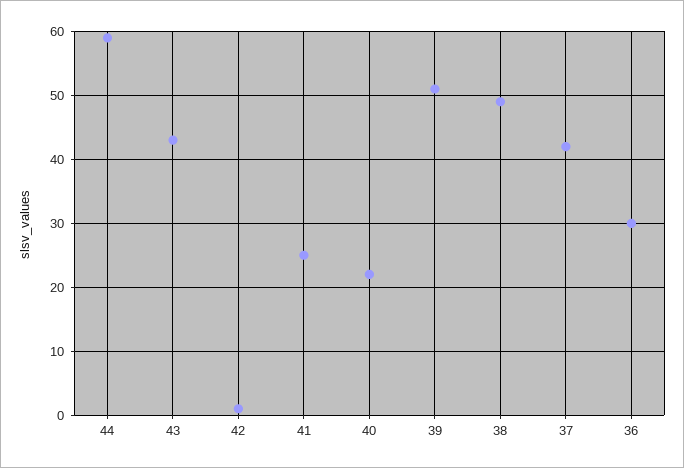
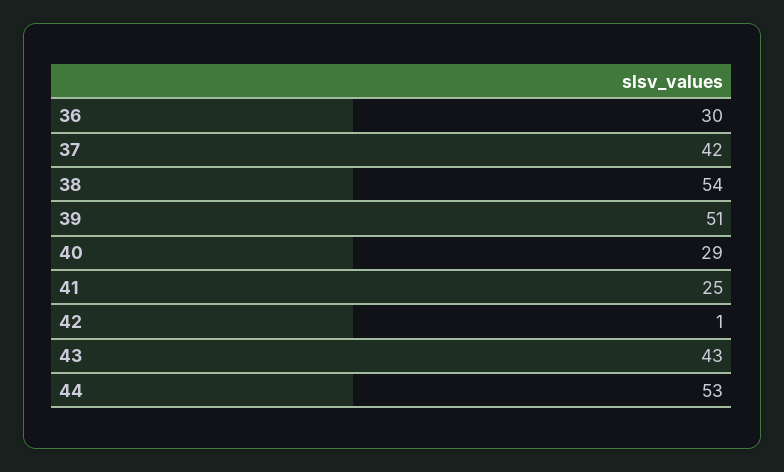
44: 59 -> 53
40: 22 -> 29
38: 49 -> 54

